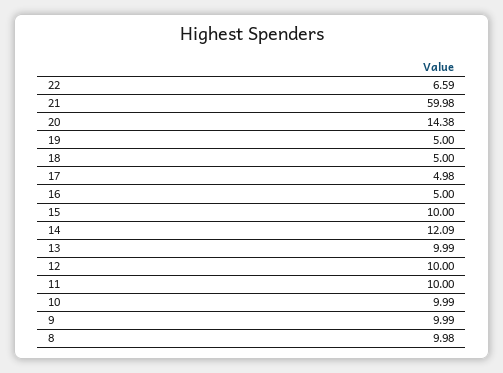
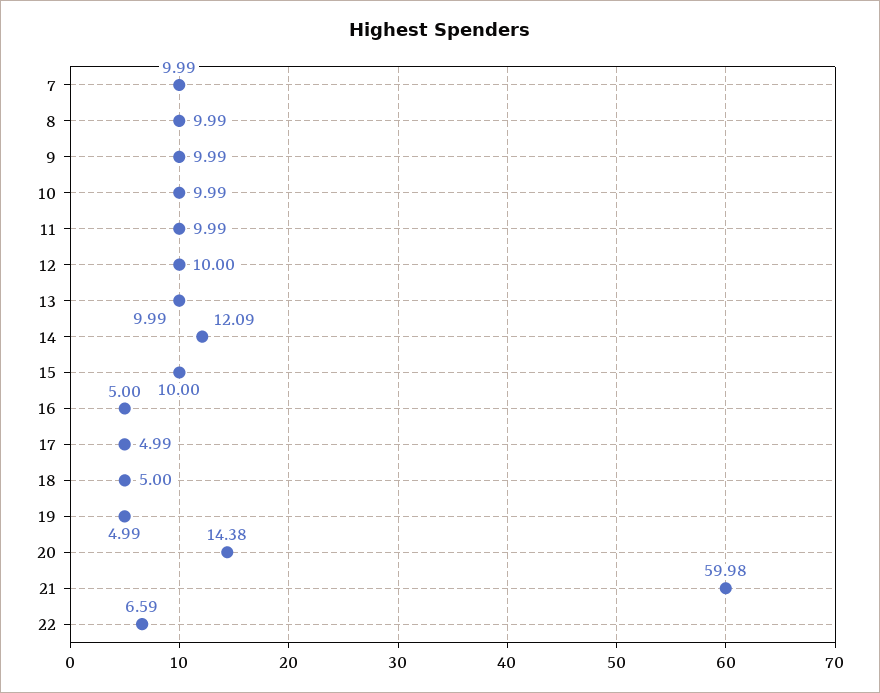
19: 5 -> 4.99
17: 4.98 -> 4.99
11: 10 -> 9.99
8: 9.98 -> 9.99
7: none -> 9.99

